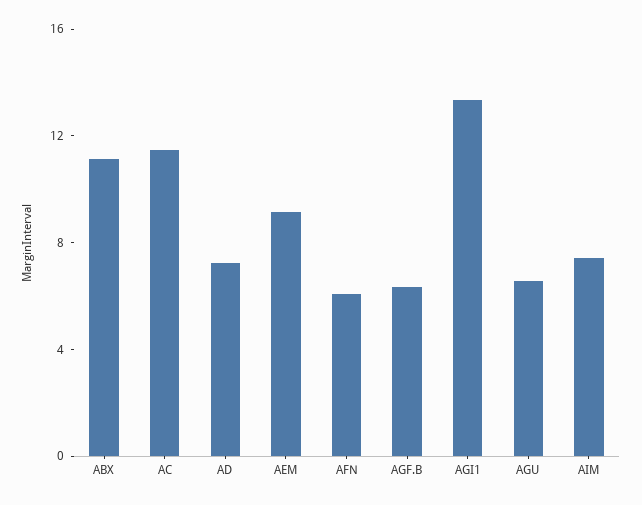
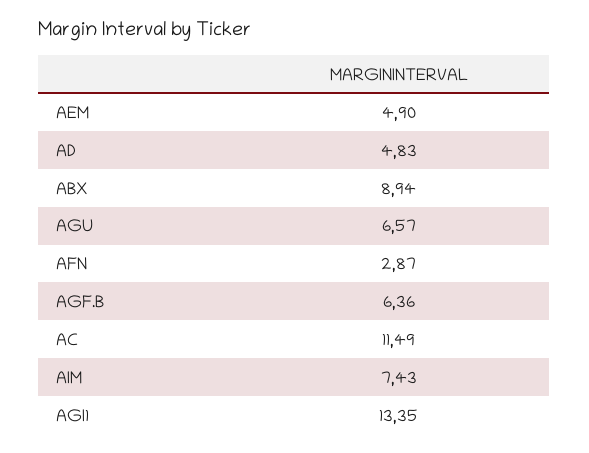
ABX: 11 -> 8.94
AD: 7 -> 4.83
AEM: 9 -> 4.9
AFN: 6 -> 2.87

